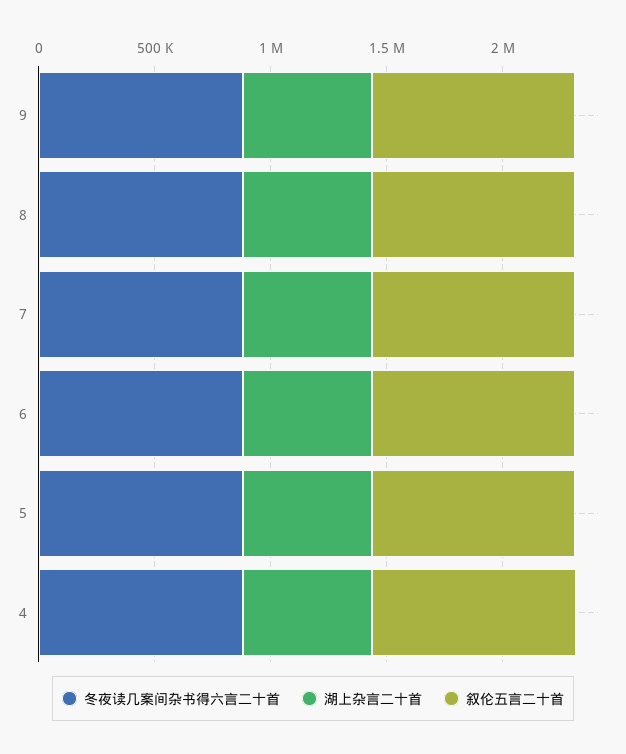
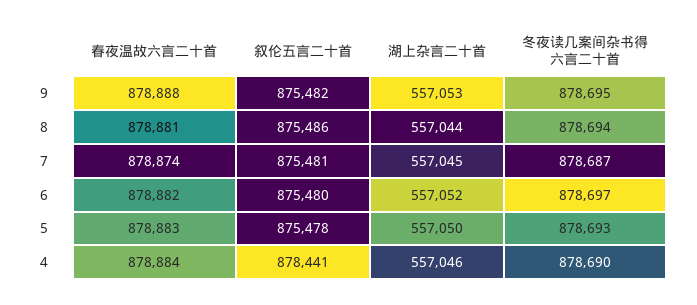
春夜温故六言二十首, 9: none -> 878888
春夜温故六言二十首, 8: none -> 878881
春夜温故六言二十首, 7: none -> 878874
春夜温故六言二十首, 6: none -> 878882
春夜温故六言二十首, 5: none -> 878883
春夜温故六言二十首, 4: none -> 878884

